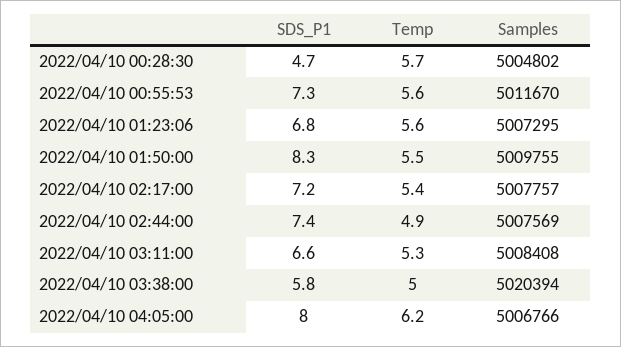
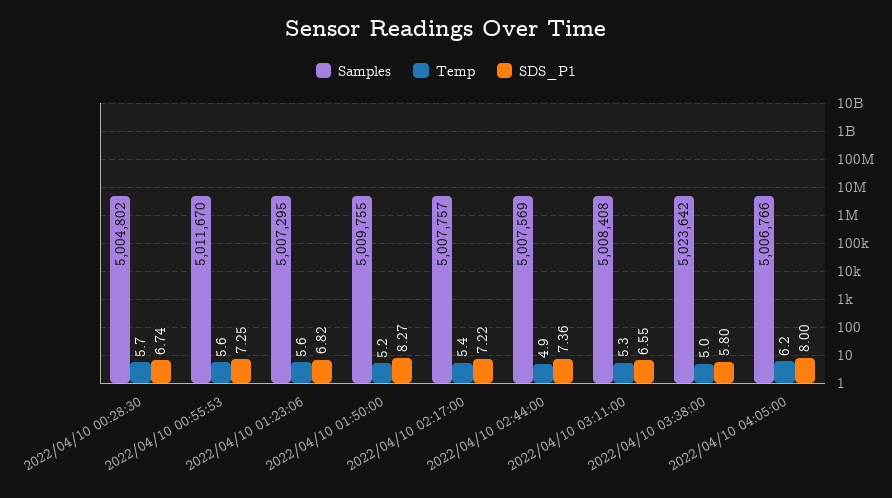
SDS_P1, 2022/04/10 00:28:30: 4.7 -> 6.74
Temp, 2022/04/10 01:50:00: 5.5 -> 5.2
Samples, 2022/04/10 03:38:00: 5020394 -> 5023642

